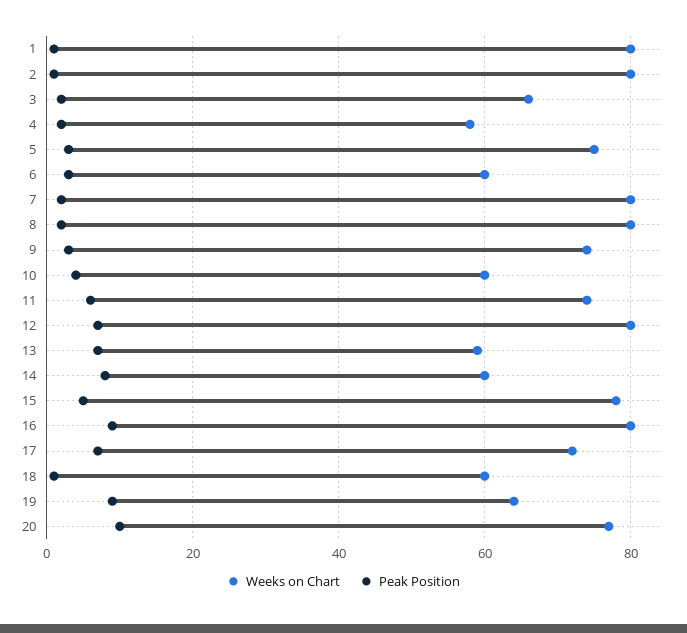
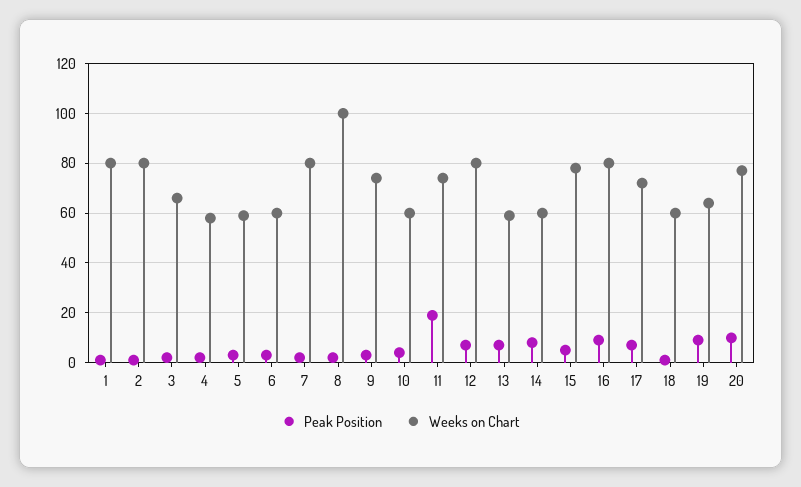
Weeks on Chart, 5: 75 -> 60
Weeks on Chart, 8: 80 -> 100
Peak Position, 11: 5 -> 20

